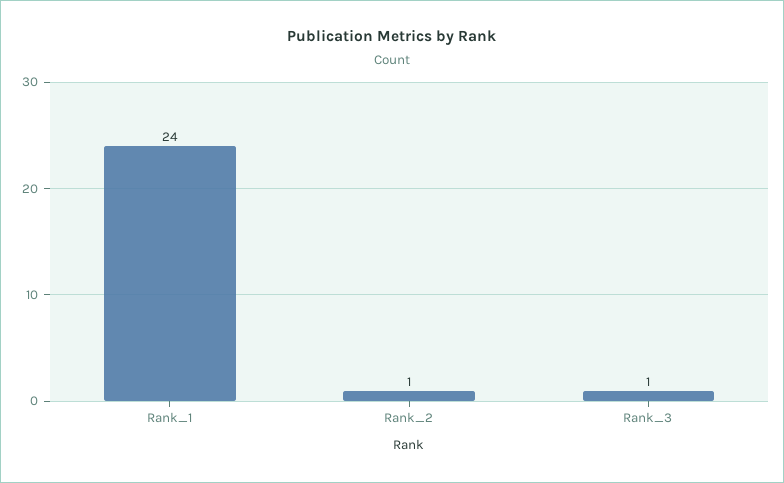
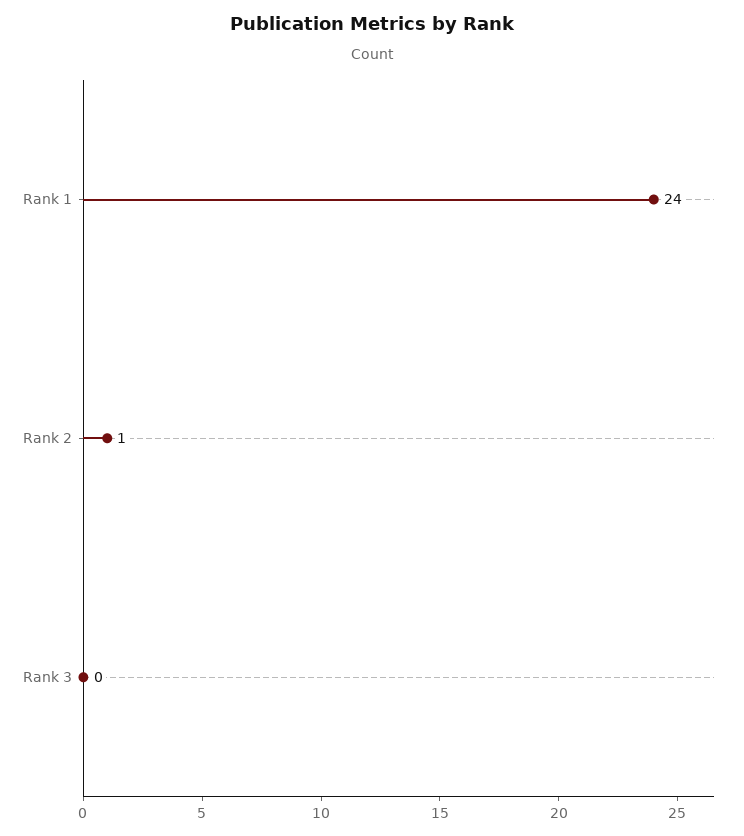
Rank_3: 1 -> 0

